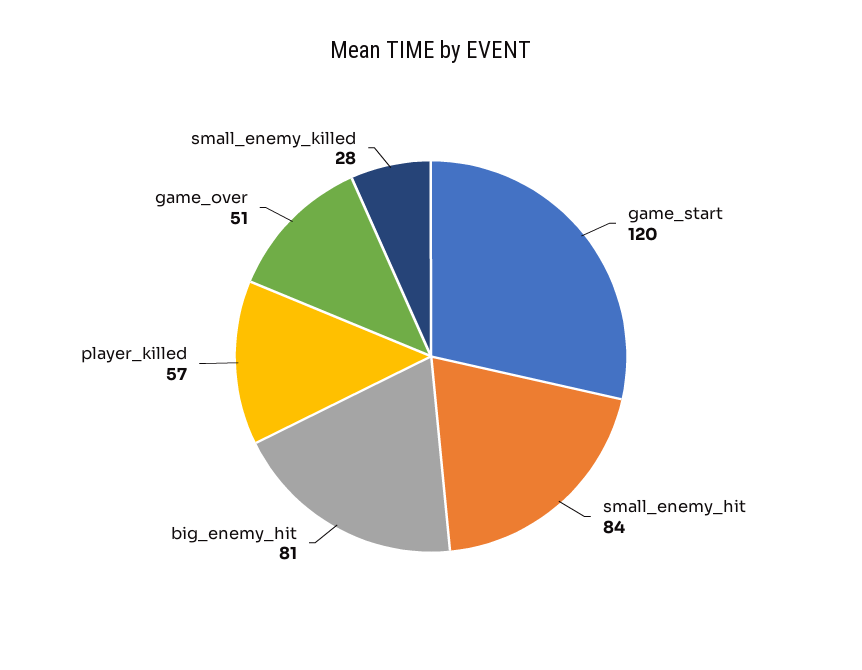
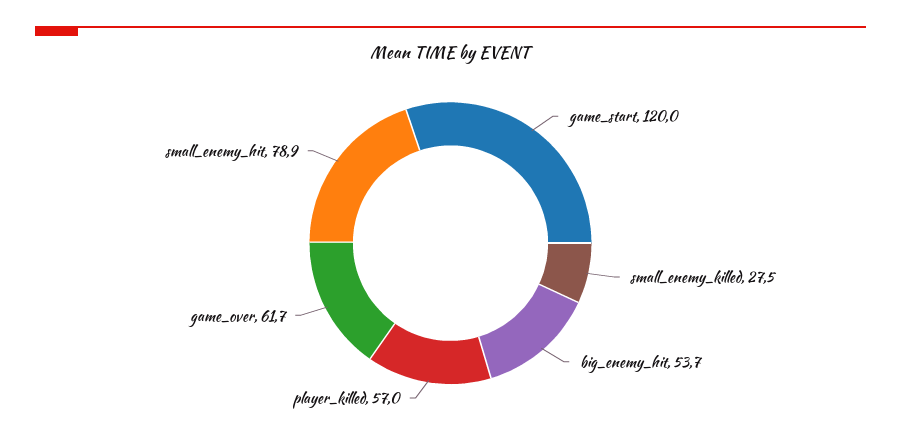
small_enemy_hit: 84 -> 78.9
big_enemy_hit: 81 -> 53.7
game_over: 51 -> 61.7

